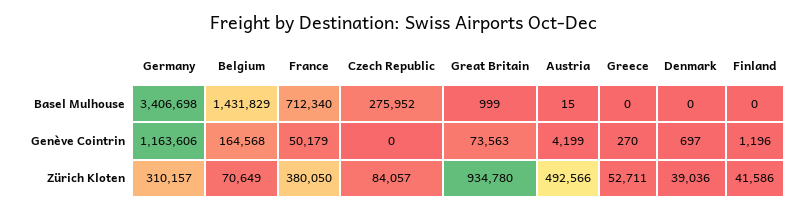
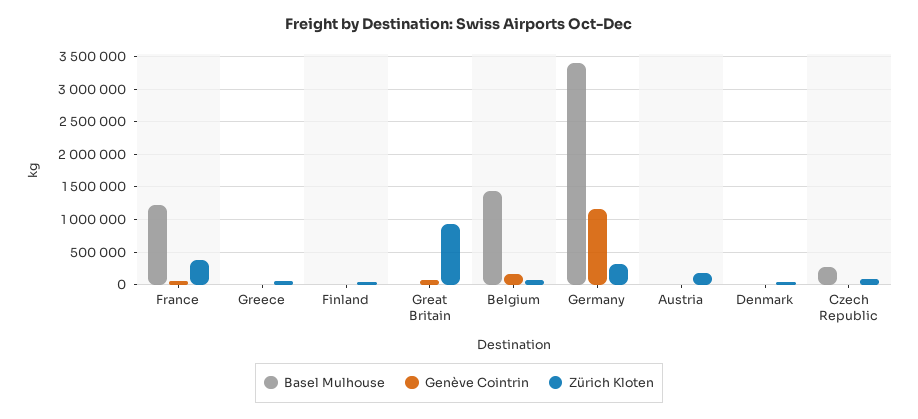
Basel Mulhouse, France: 712340 -> 1200000
Zürich Kloten, Austria: 492566 -> 200000

